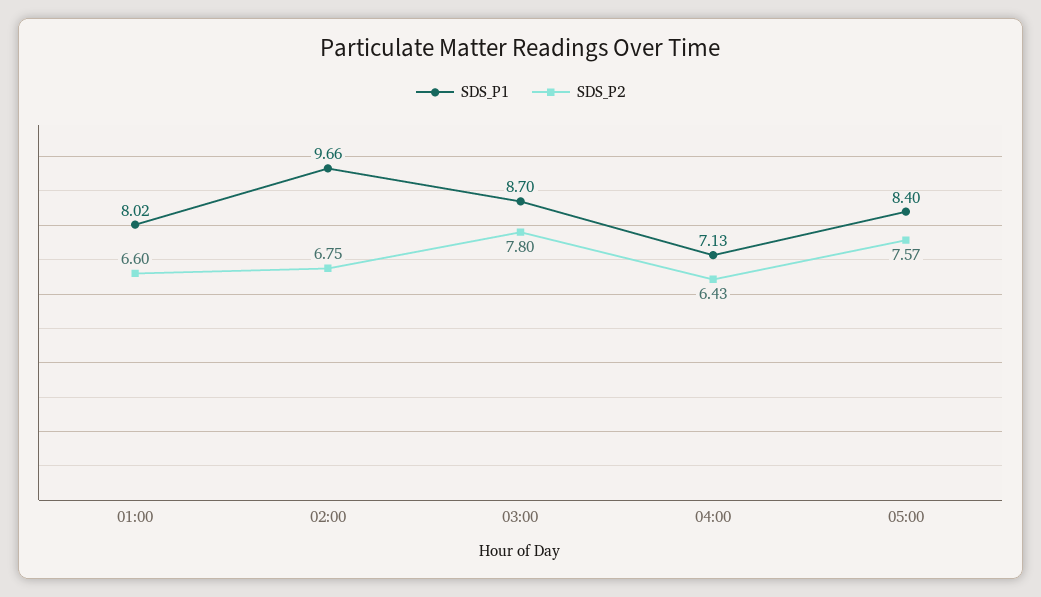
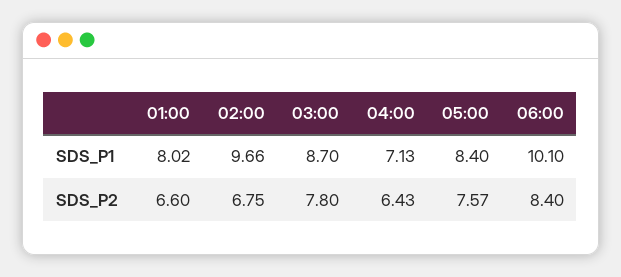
SDS_P1, 06:00: none -> 10.1
SDS_P2, 06:00: none -> 8.4

